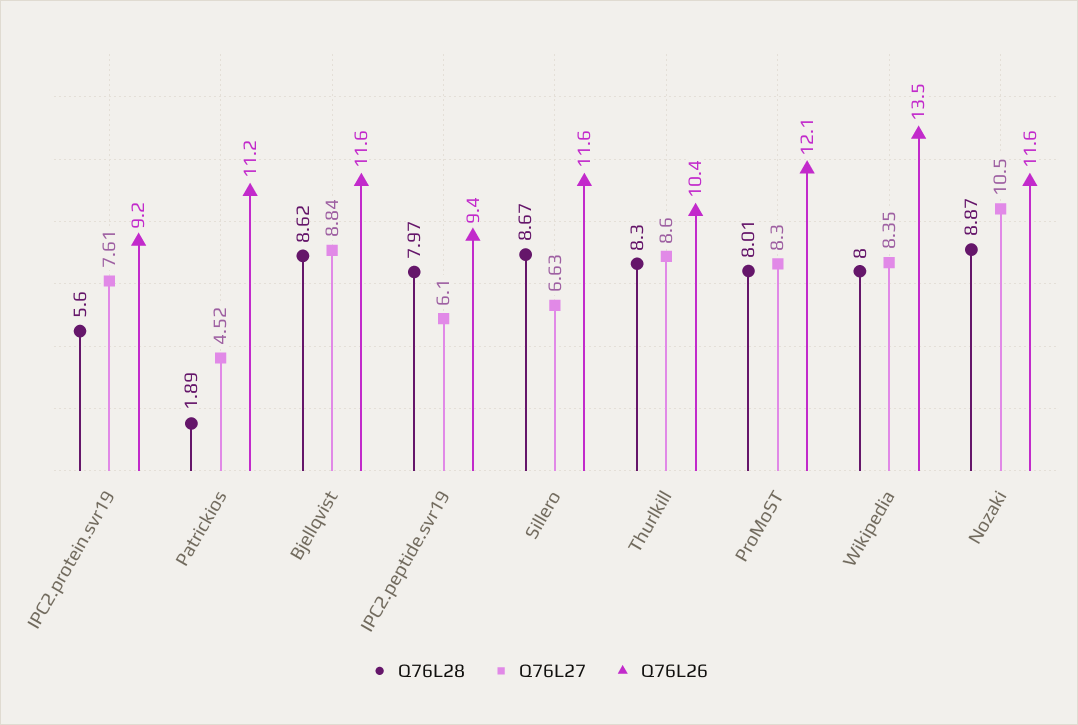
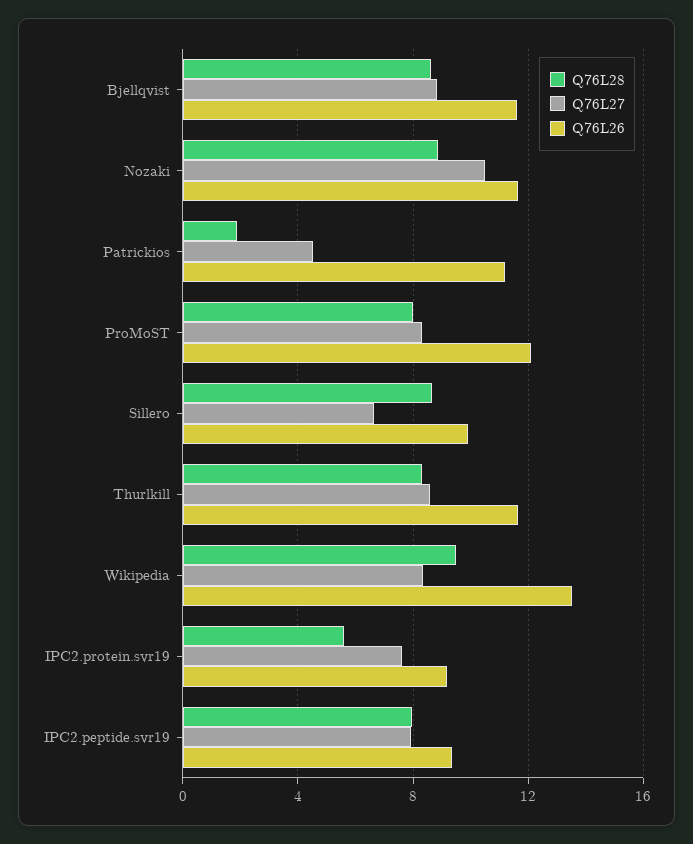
Q76L27, IPC2.peptide.svr19: 6.1 -> 8
Q76L26, Sillero: 11.6 -> 10
Q76L26, Thurlkill: 10.4 -> 11.5
Q76L28, Wikipedia: 8 -> 9.5

